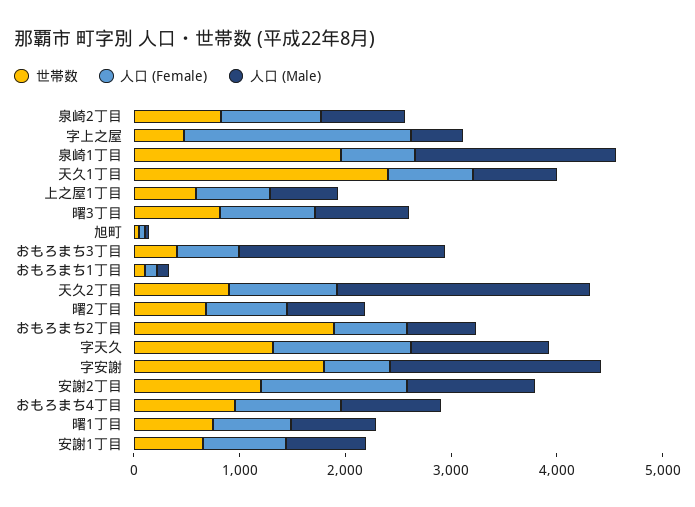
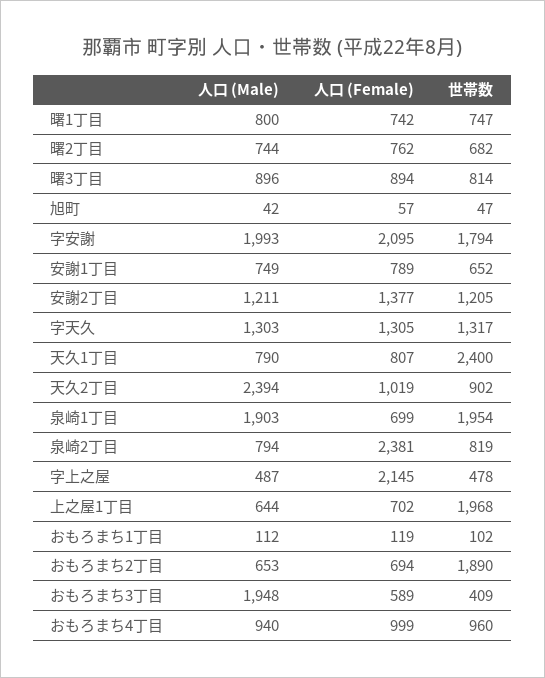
人口 (Female), 泉崎2丁目: 1000 -> 2381
世帯数, 上之屋1丁目: 600 -> 1968
人口 (Female), 字安謝: 600 -> 2095

